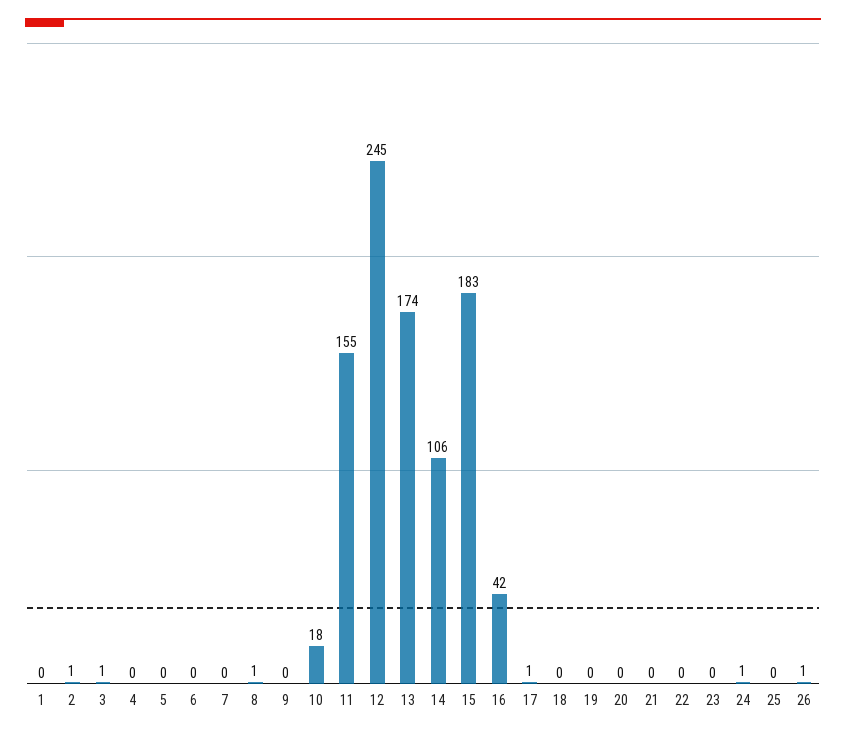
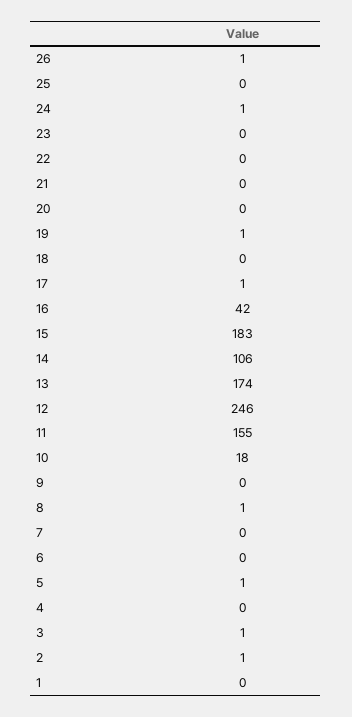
5: 0 -> 1
12: 245 -> 246
19: 0 -> 1

